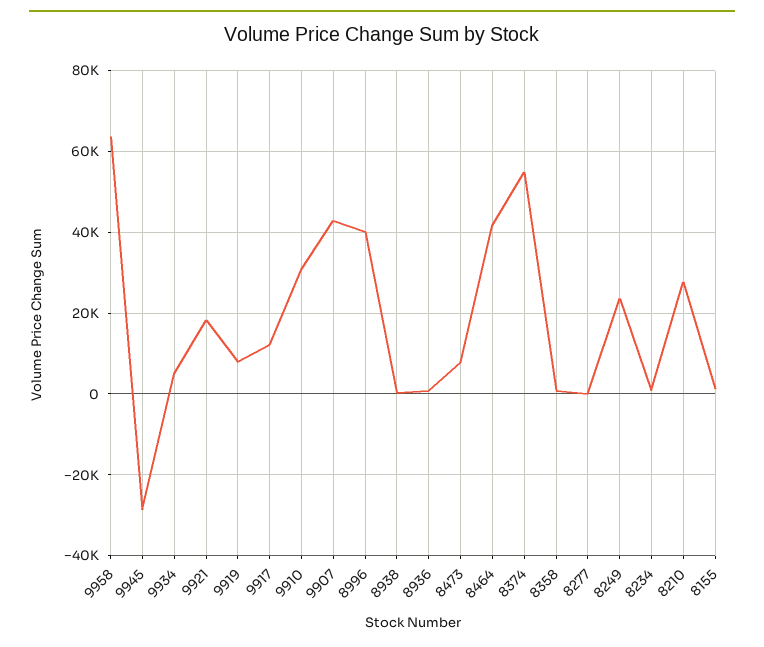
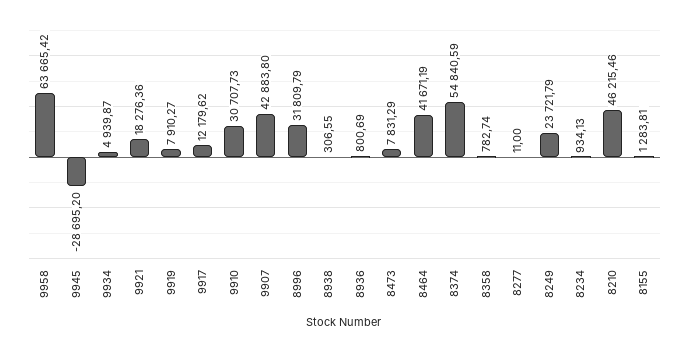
8996: 40000 -> 31809.79
8210: 28000 -> 46215.46

